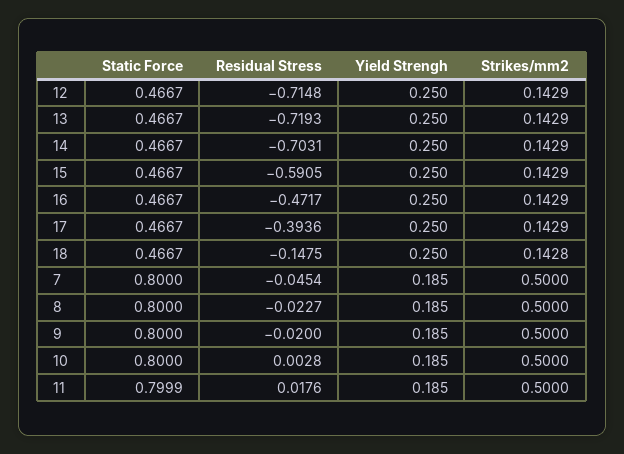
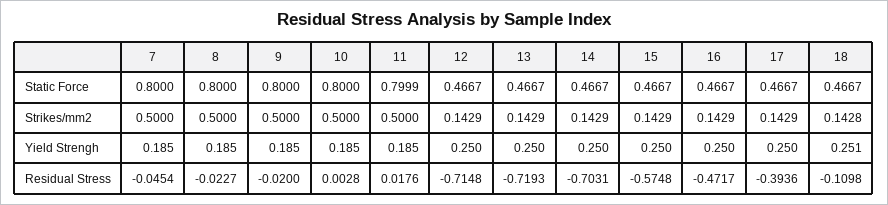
Residual Stress, 15: -0.5905 -> -0.5748
Residual Stress, 18: -0.1475 -> -0.1098
Yield Strengh, 18: 0.25 -> 0.251

